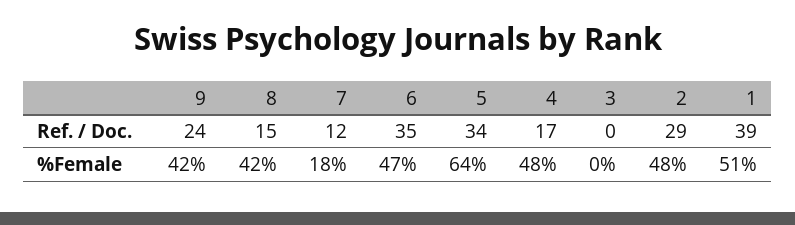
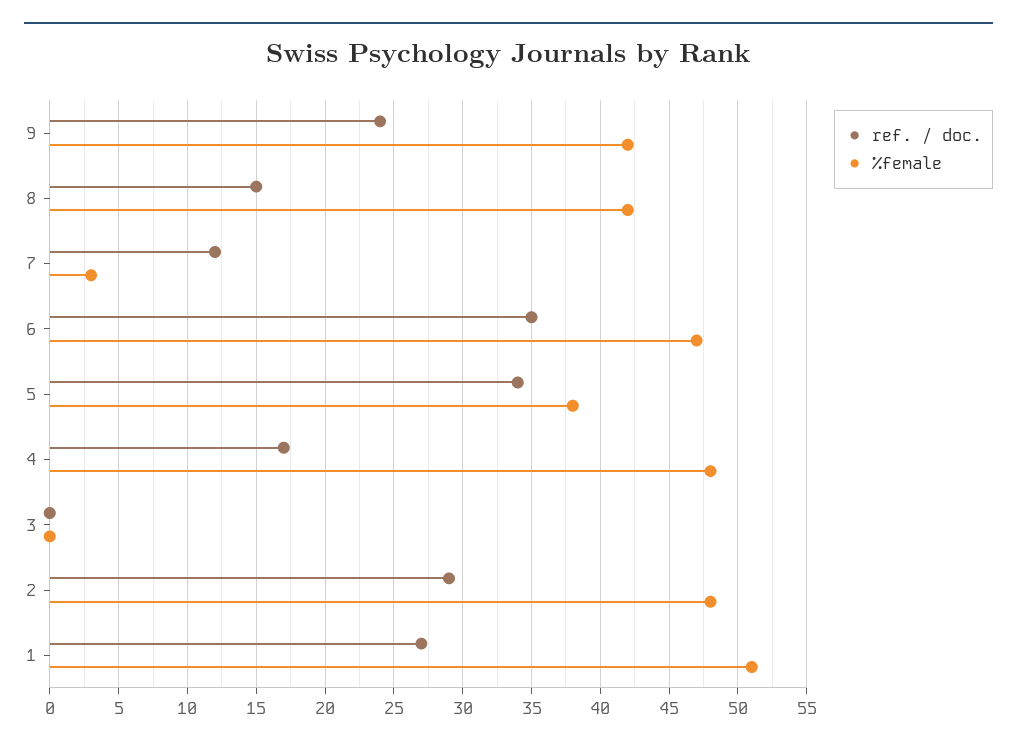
Ref. / Doc., 1: 39 -> 27
%Female, 7: 18 -> 3
%Female, 5: 64 -> 38

